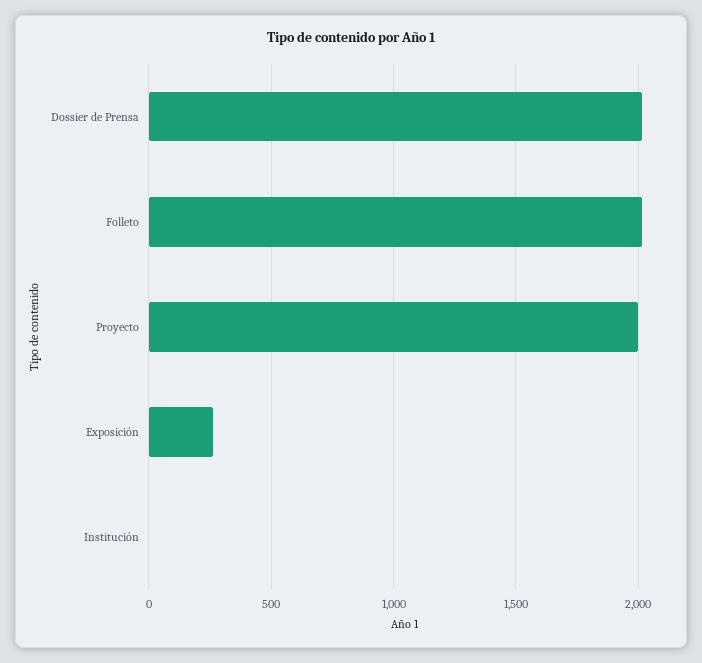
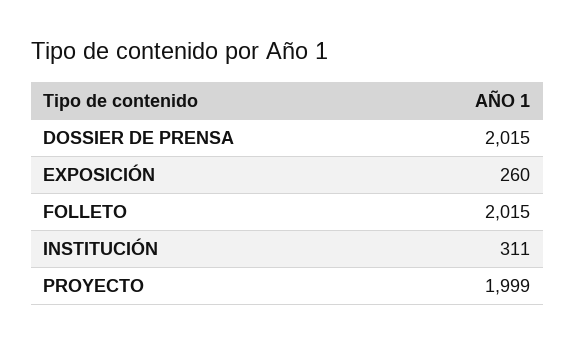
Institución: 0 -> 311

